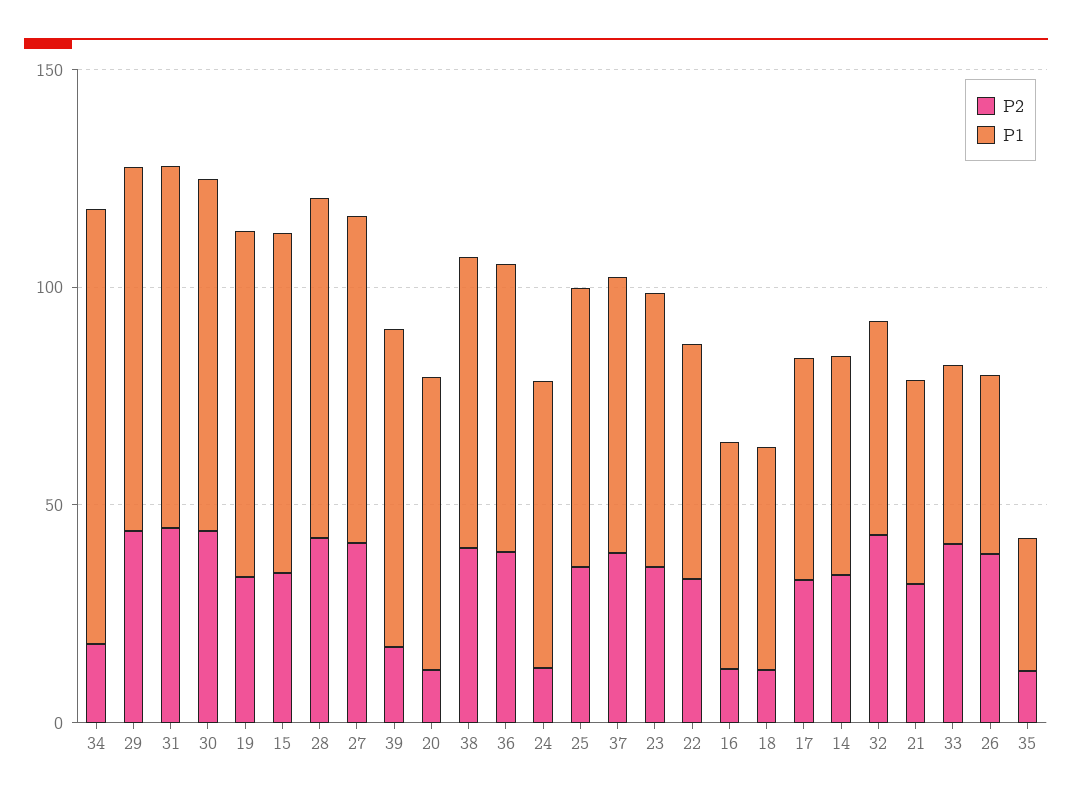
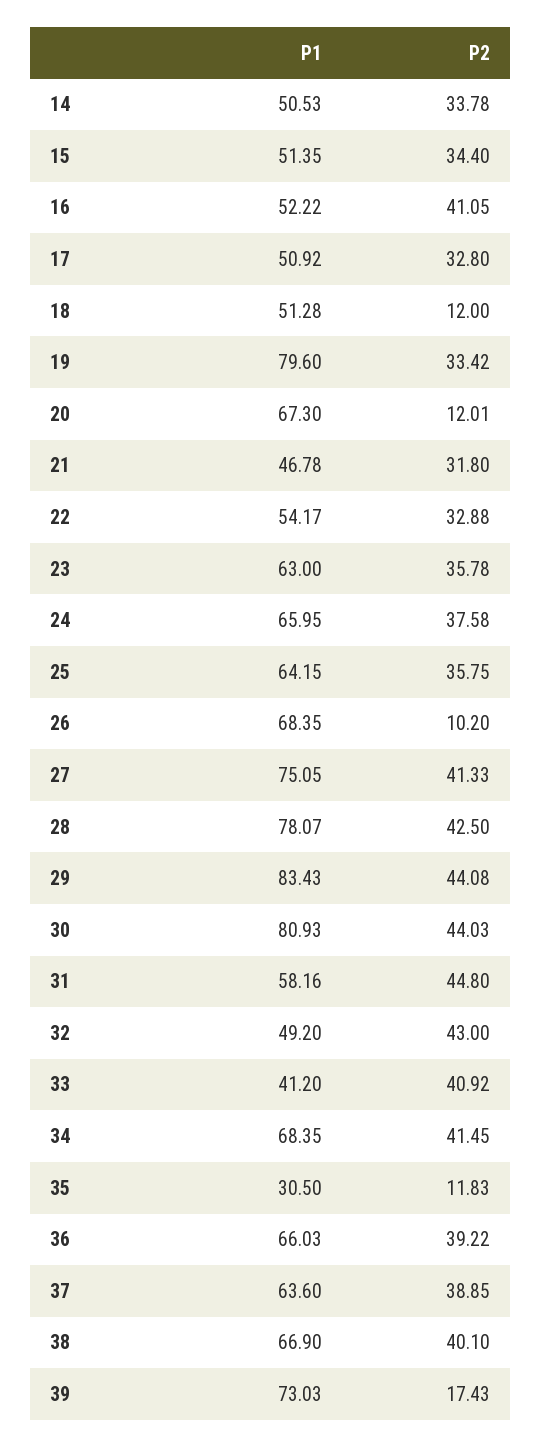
P2, 34: 20 -> 41.45
P1, 34: 100 -> 68.35
P1, 31: 80 -> 58.16
P1, 15: 80 -> 51.35
P2, 24: 10 -> 37.58
P2, 16: 10 -> 41.05
P2, 26: 40 -> 10.2
P1, 26: 40 -> 68.35

